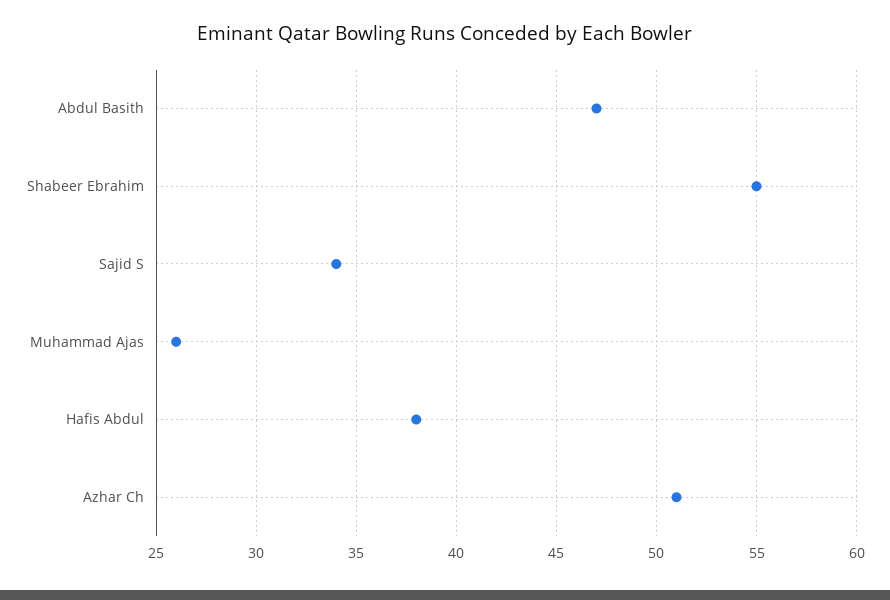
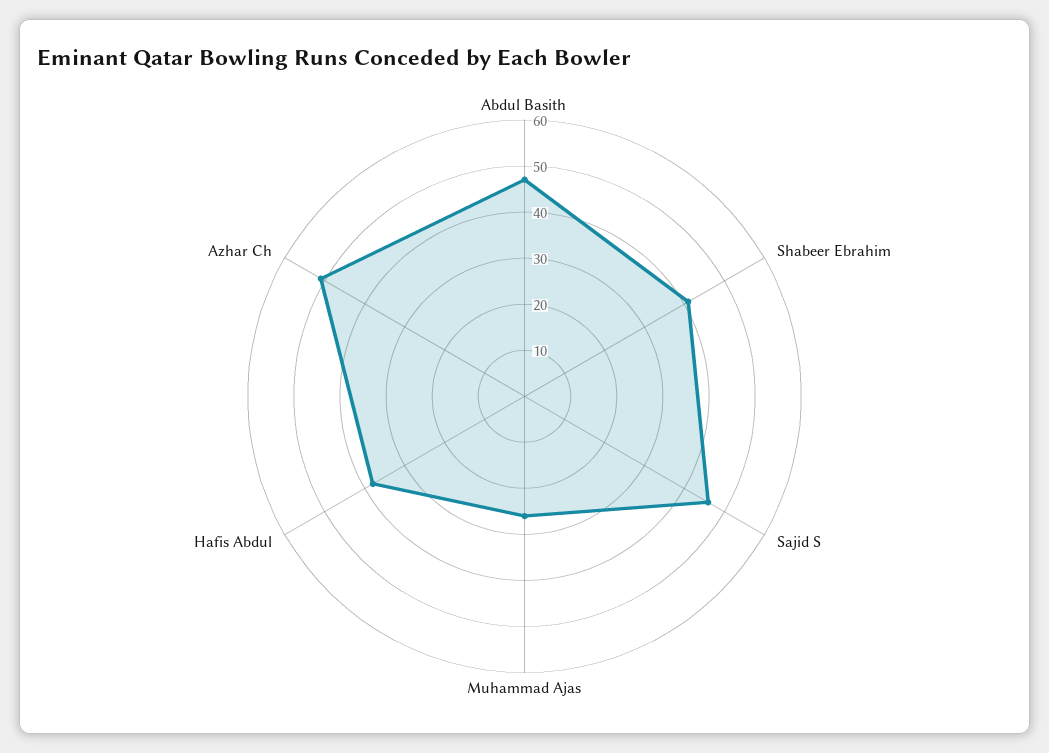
Shabeer Ebrahim: 55 -> 40
Sajid S: 34 -> 45

